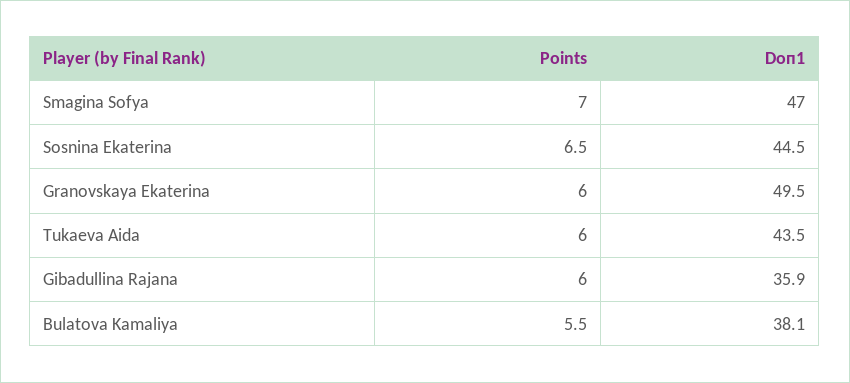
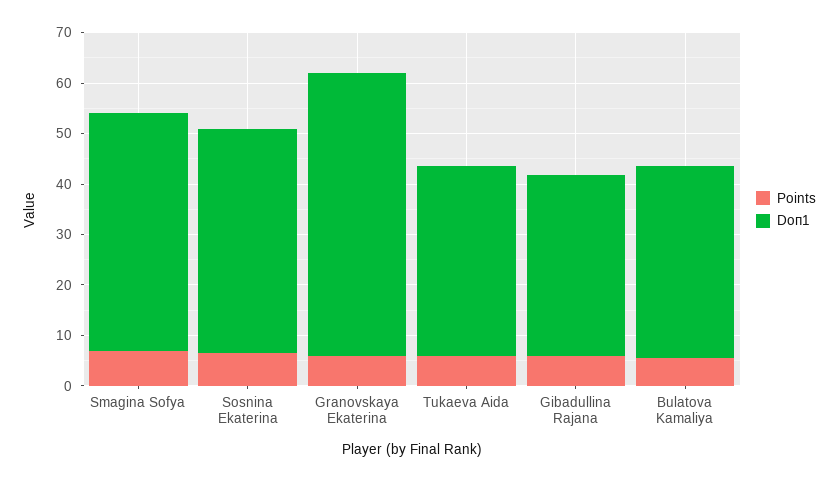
Doп1, Granovskaya Ekaterina: 49.5 -> 56
Doп1, Tukaeva Aida: 43.5 -> 38

